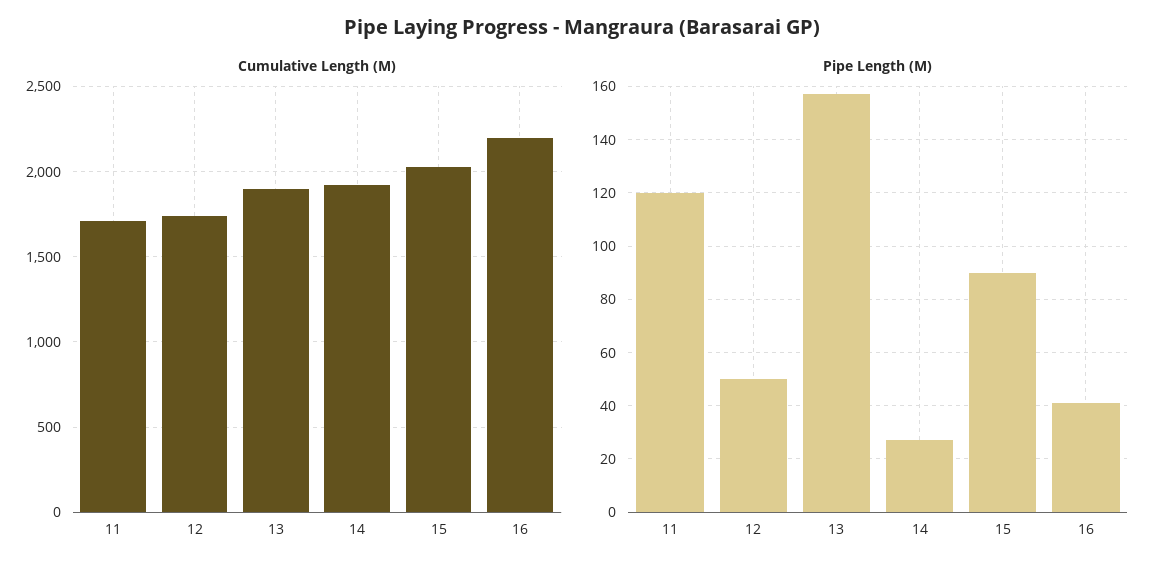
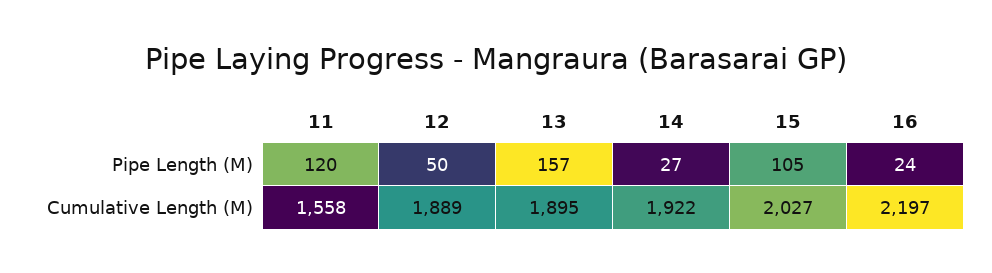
Cumulative Length (M), 11: 1700 -> 1558
Cumulative Length (M), 12: 1750 -> 1889
Pipe Length (M), 15: 90 -> 105
Pipe Length (M), 16: 40 -> 24

